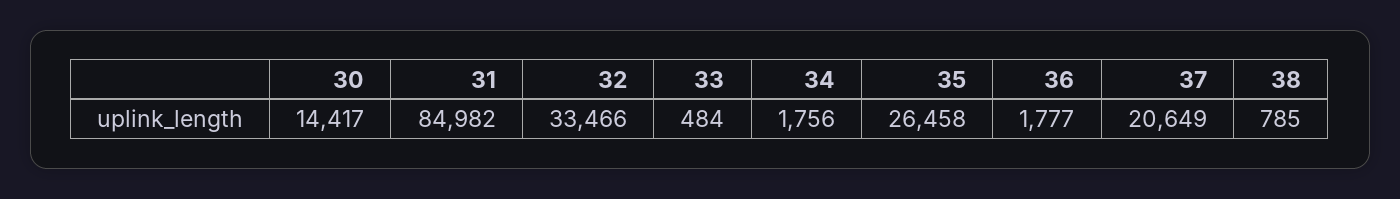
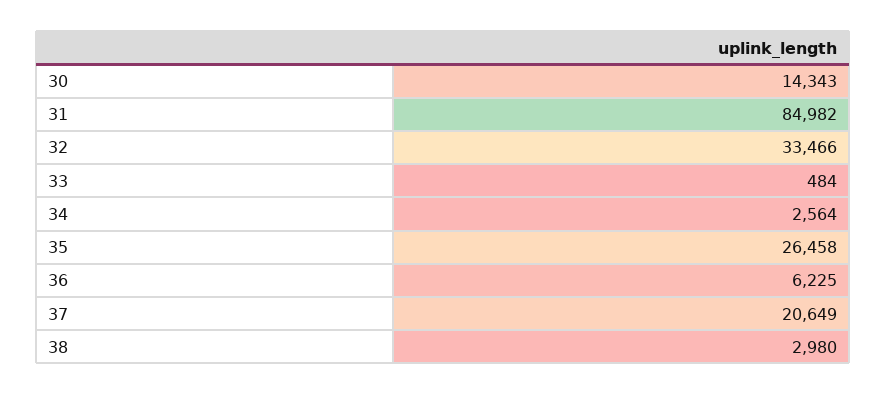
30: 14417 -> 14343
34: 1756 -> 2564
36: 1777 -> 6225
38: 785 -> 2980

